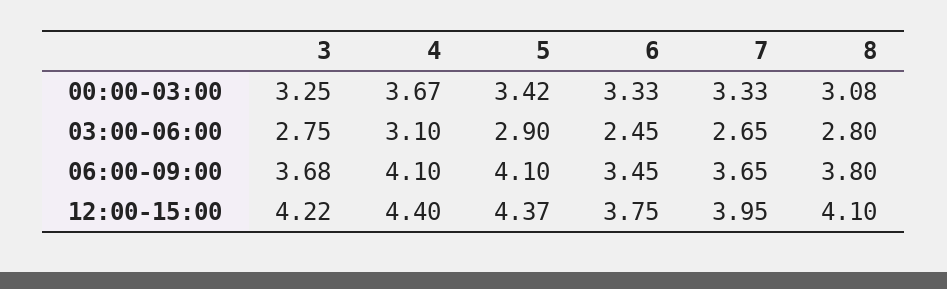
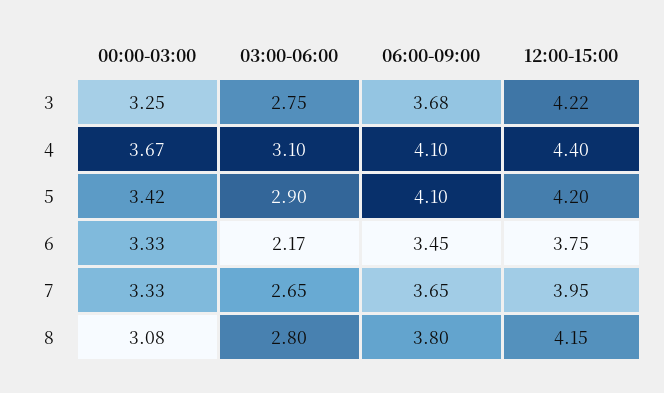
6, 03:00-06:00: 2.45 -> 2.17
5, 12:00-15:00: 4.37 -> 4.2
8, 12:00-15:00: 4.1 -> 4.15

